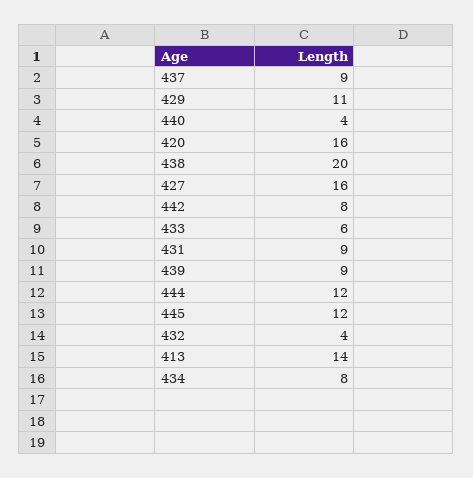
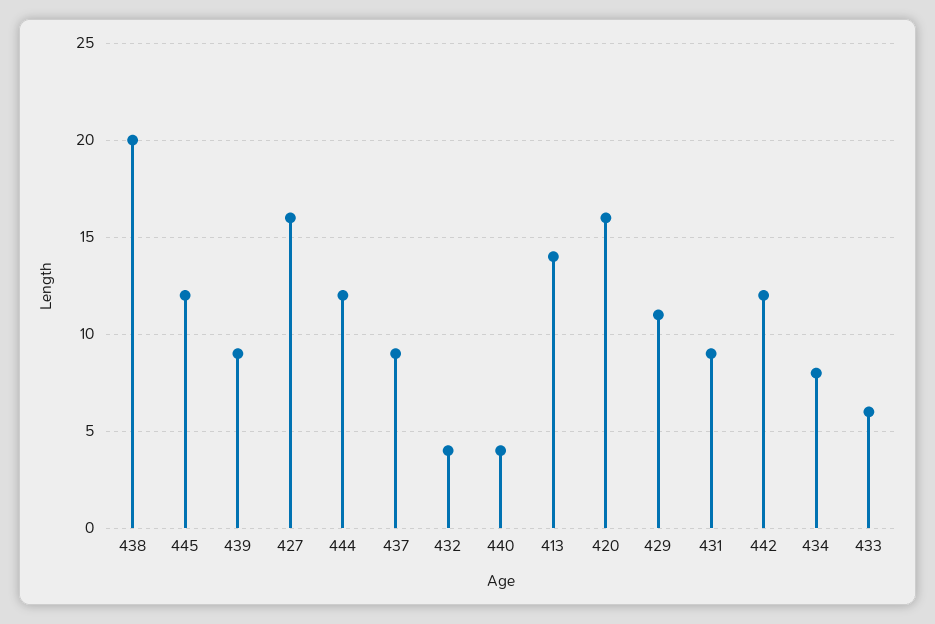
442: 8 -> 12

